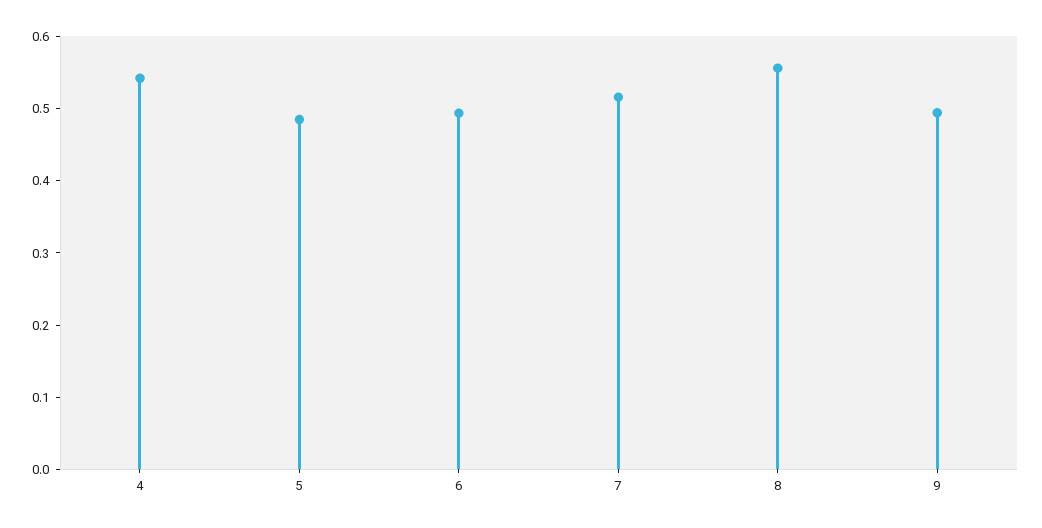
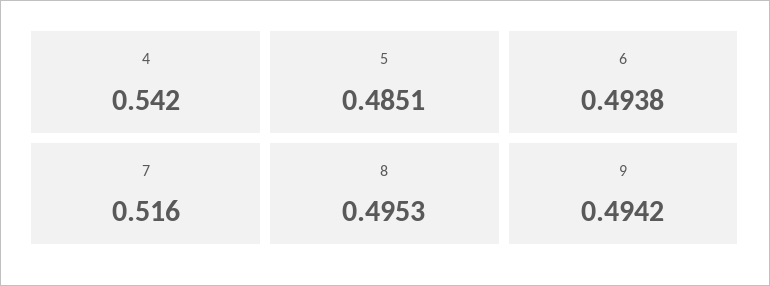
8: 0.56 -> 0.4953

